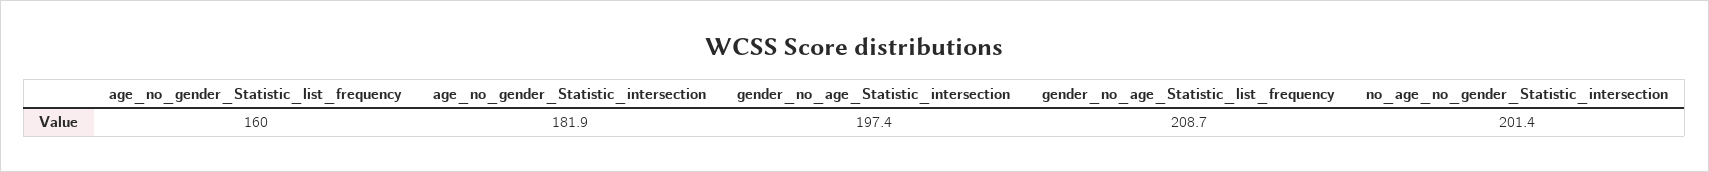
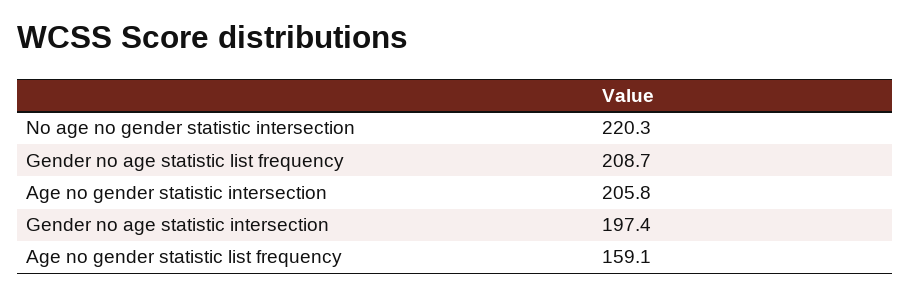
age_no_gender_Statistic_list_frequency: 160 -> 159.1
age_no_gender_Statistic_intersection: 181.9 -> 205.8
no_age_no_gender_Statistic_intersection: 201.4 -> 220.3

